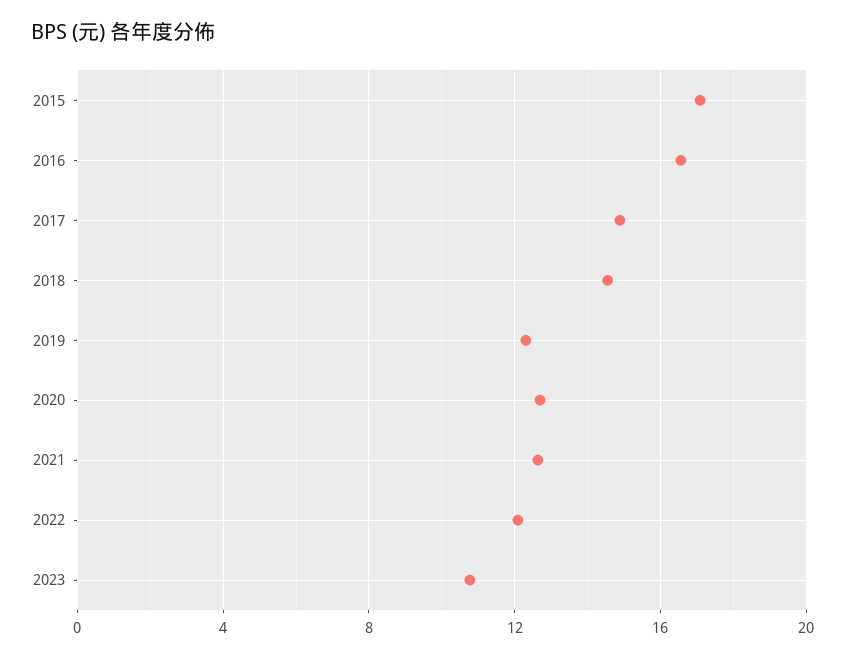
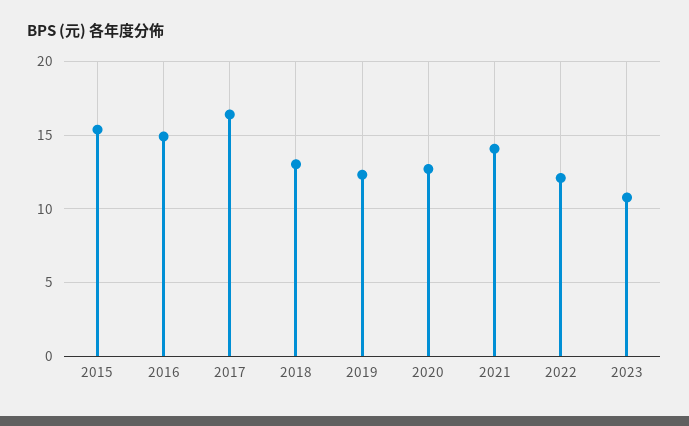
2015: 17 -> 15.5
2016: 16.5 -> 15
2017: 15 -> 16.5
2018: 14.5 -> 13
2021: 12.5 -> 14

